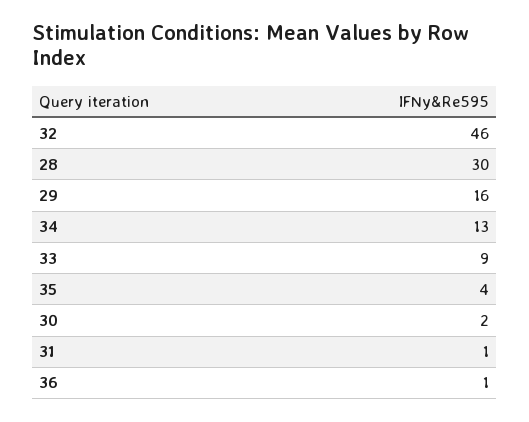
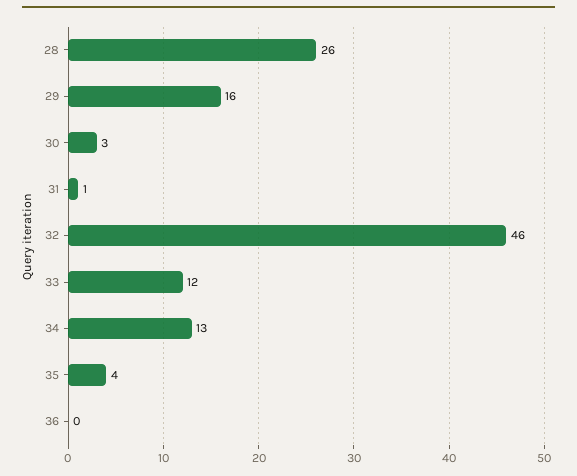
28: 30 -> 26
33: 9 -> 12
30: 2 -> 3
36: 1 -> 0

